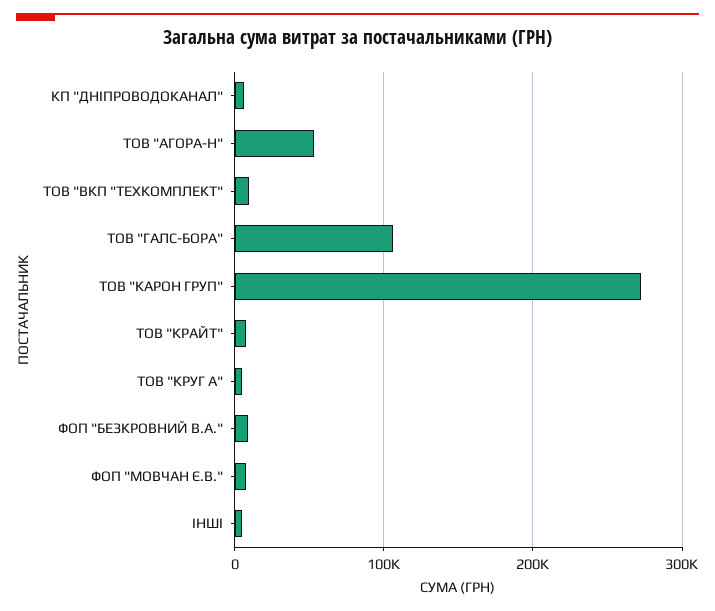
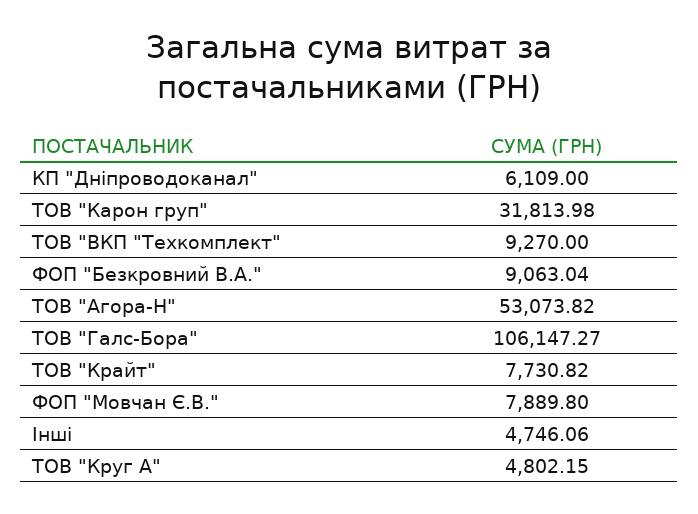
ТОВ "КАРОН ГРУП": 270000 -> 31813.98

